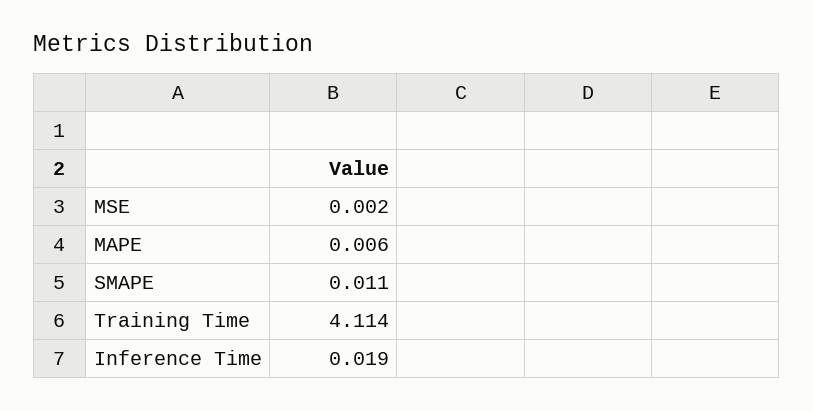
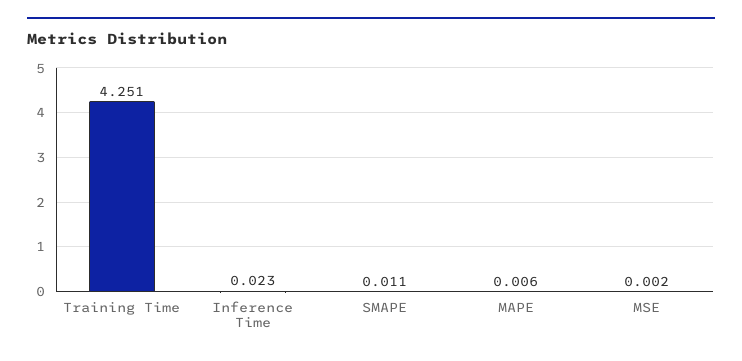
Training Time: 4.114 -> 4.251
Inference Time: 0.019 -> 0.023

